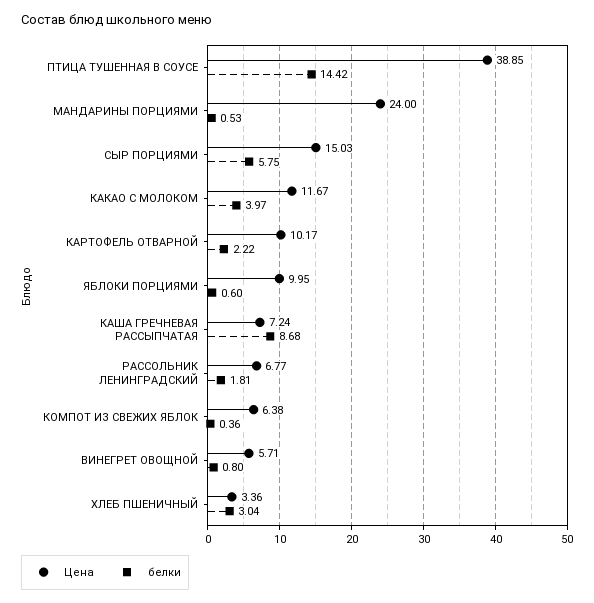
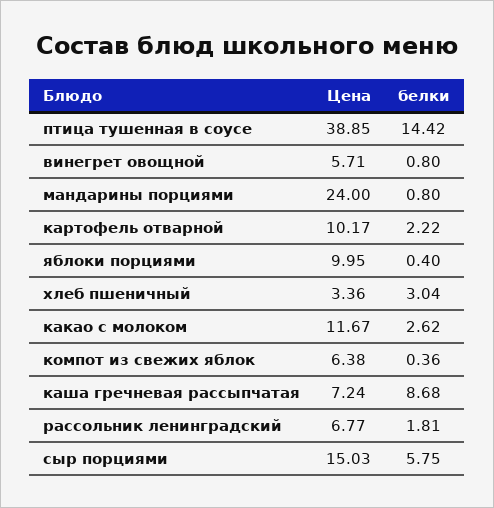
белки, МАНДАРИНЫ ПОРЦИЯМИ: 0.53 -> 0.8
белки, КАКАО С МОЛОКОМ: 3.97 -> 2.62
белки, ЯБЛОКИ ПОРЦИЯМИ: 0.6 -> 0.4

